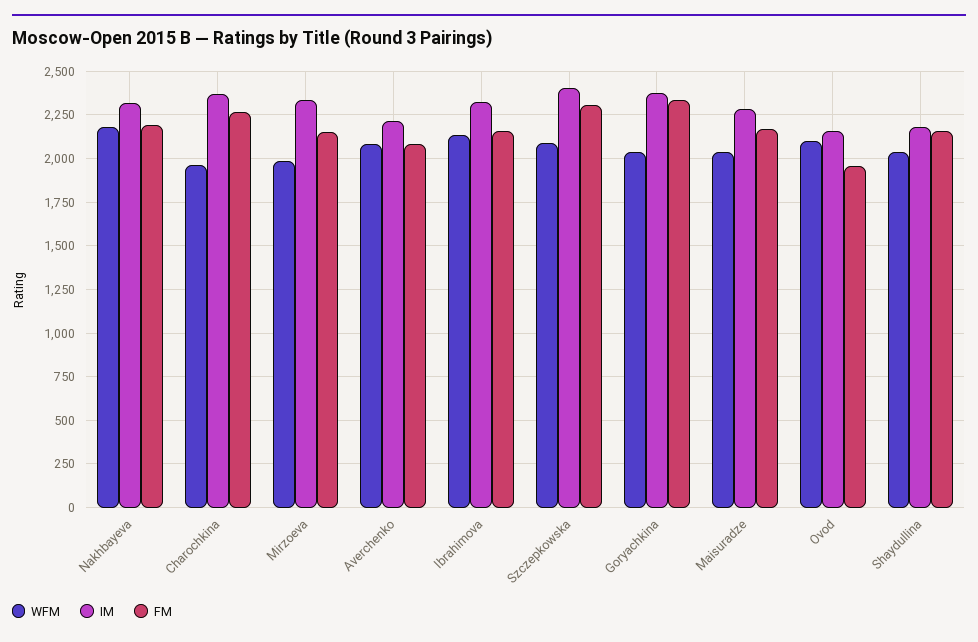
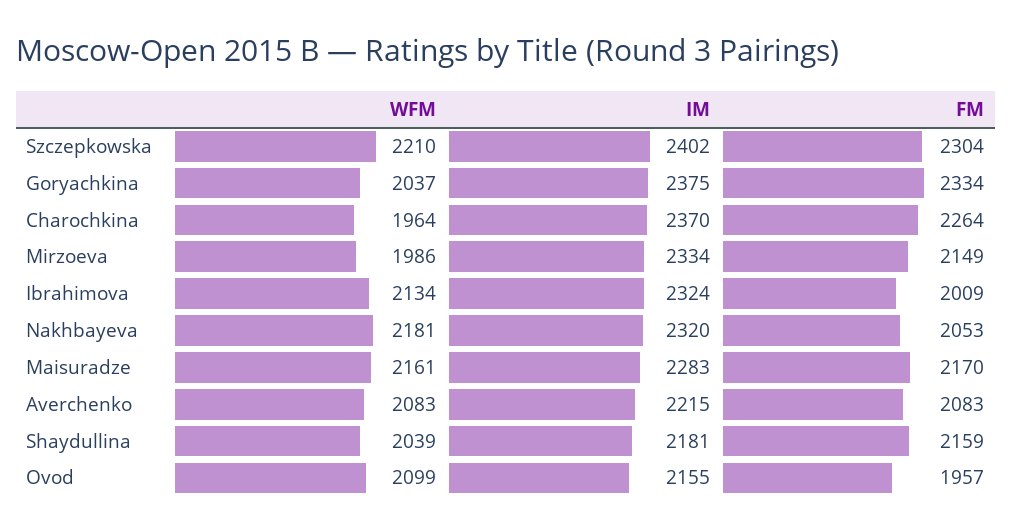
FM, Nakhbayeva: 2200 -> 2053
FM, Ibrahimova: 2150 -> 2009
WFM, Szczepkowska: 2100 -> 2210
WFM, Maisuradze: 2050 -> 2161

